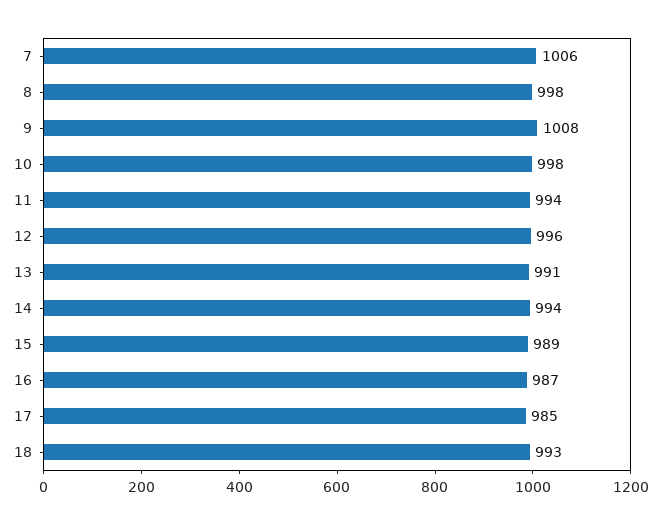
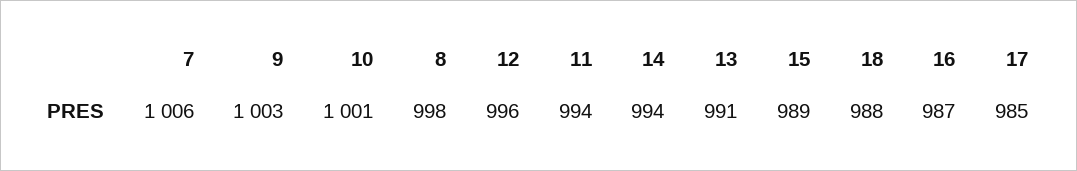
9: 1008 -> 1003
10: 998 -> 1001
18: 993 -> 988

